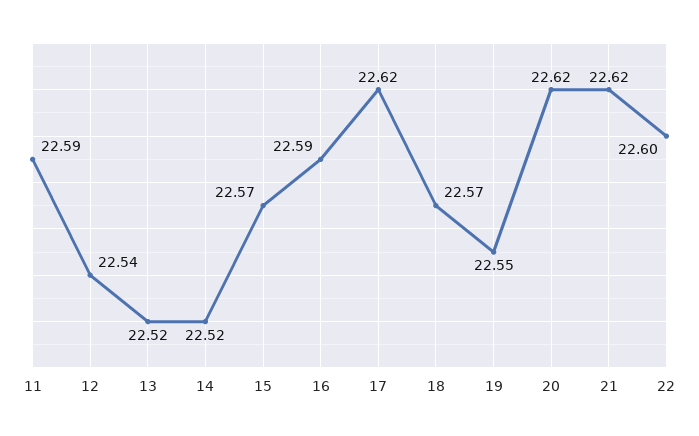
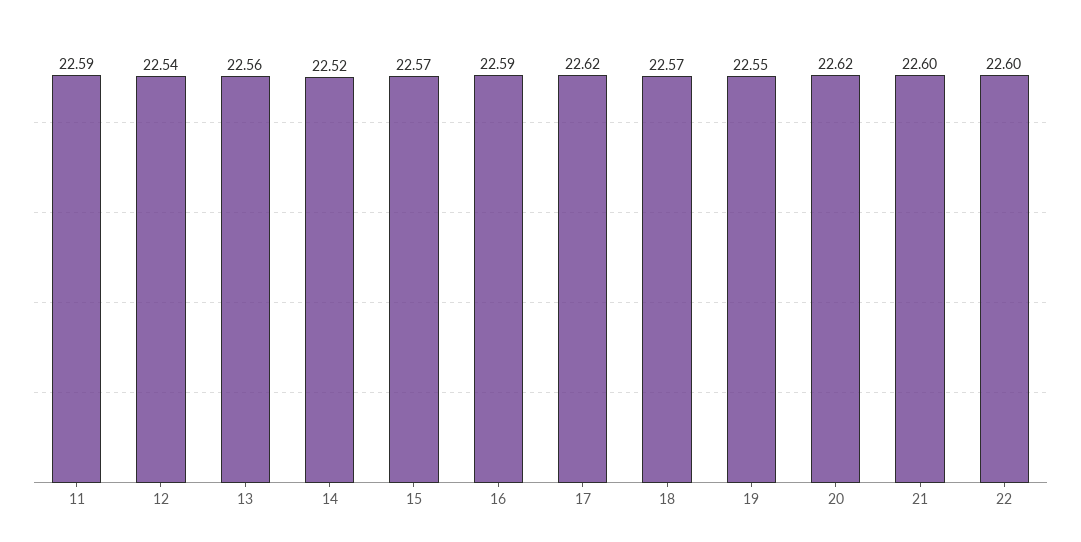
13: 22.52 -> 22.56
21: 22.62 -> 22.6

